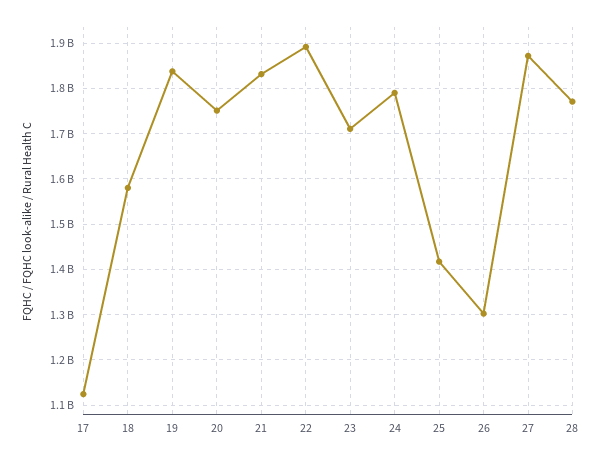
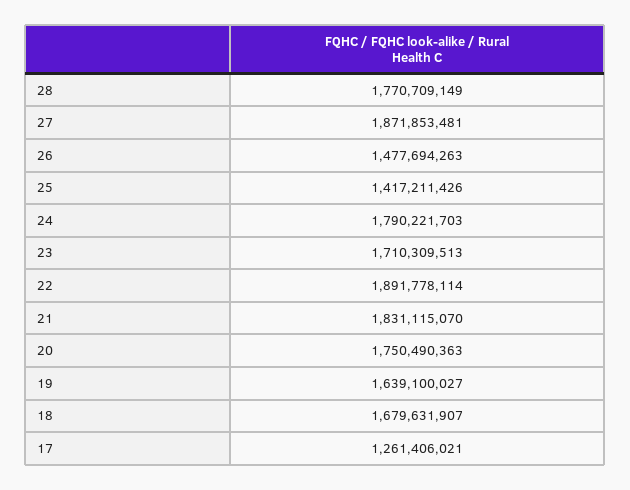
17: 1120000000 -> 1261406021
18: 1580000000 -> 1679631907
19: 1840000000 -> 1639100027
26: 1300000000 -> 1477694263

